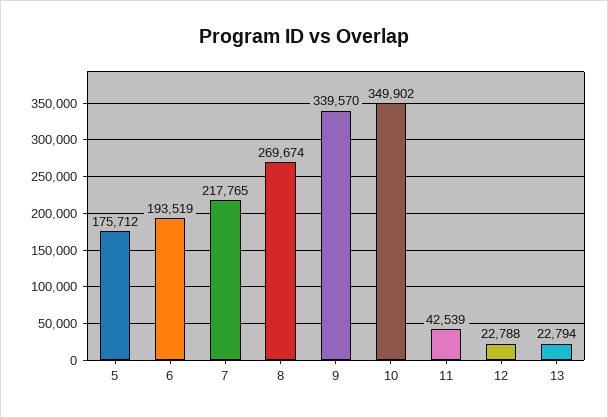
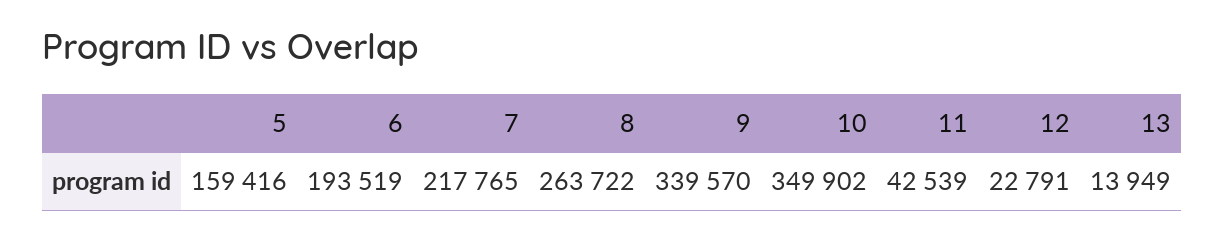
5: 175712 -> 159416
8: 269674 -> 263722
12: 22788 -> 22791
13: 22794 -> 13949

